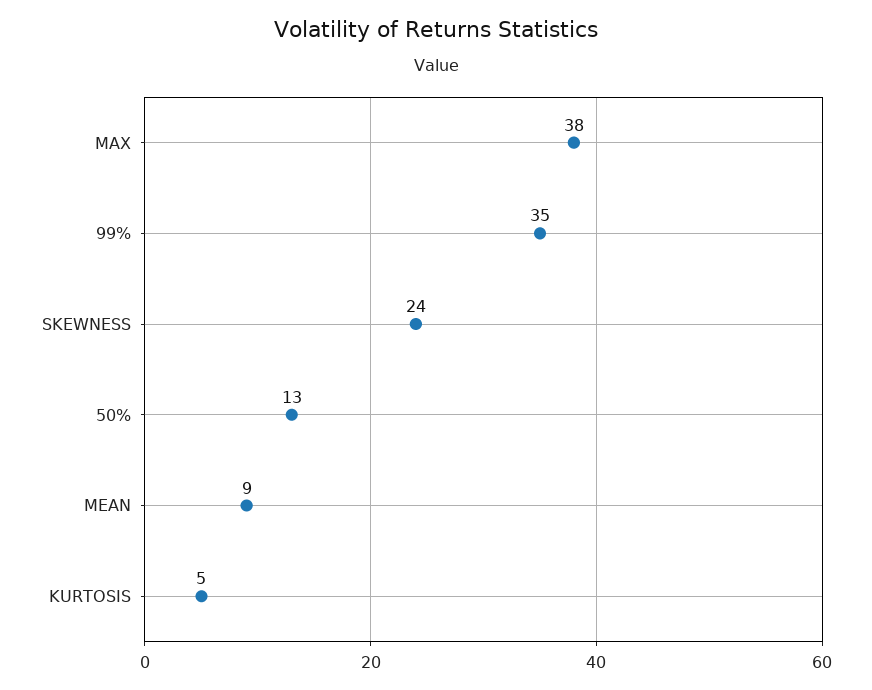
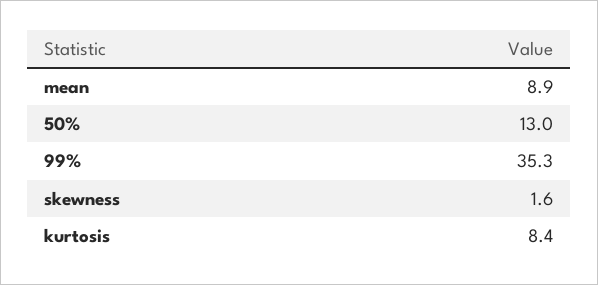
MAX: 38 -> none
SKEWNESS: 24 -> 1.6
KURTOSIS: 5 -> 8.4

